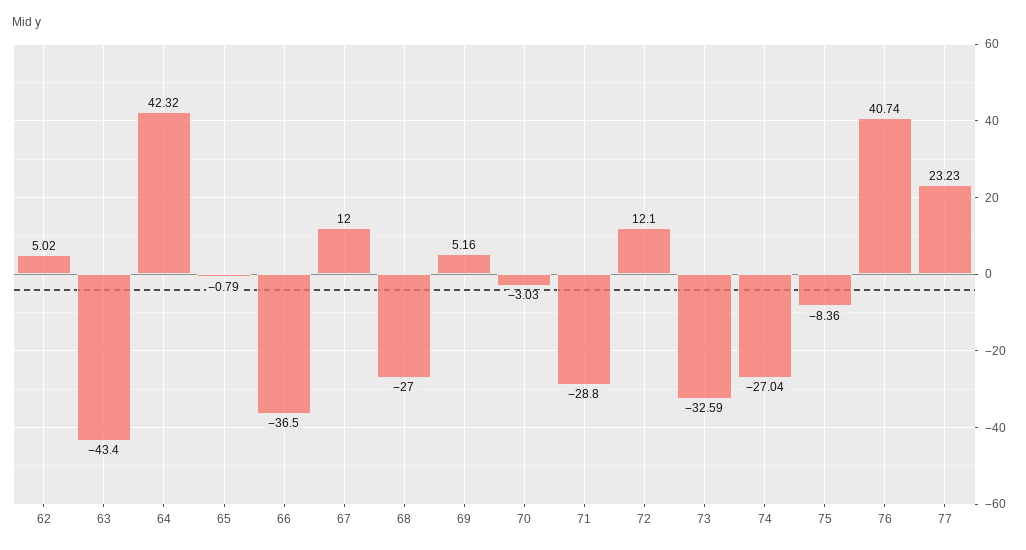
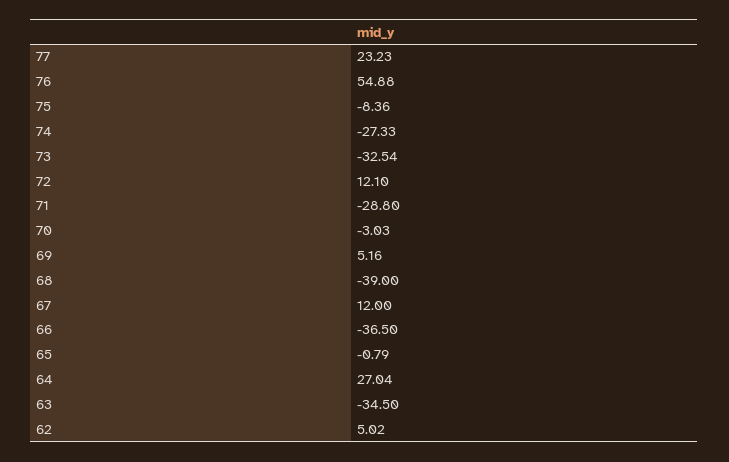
63: -43.4 -> -34.5
64: 42.32 -> 27.04
68: -27 -> -39
73: -32.59 -> -32.54
74: -27.04 -> -27.33
76: 40.74 -> 54.88

